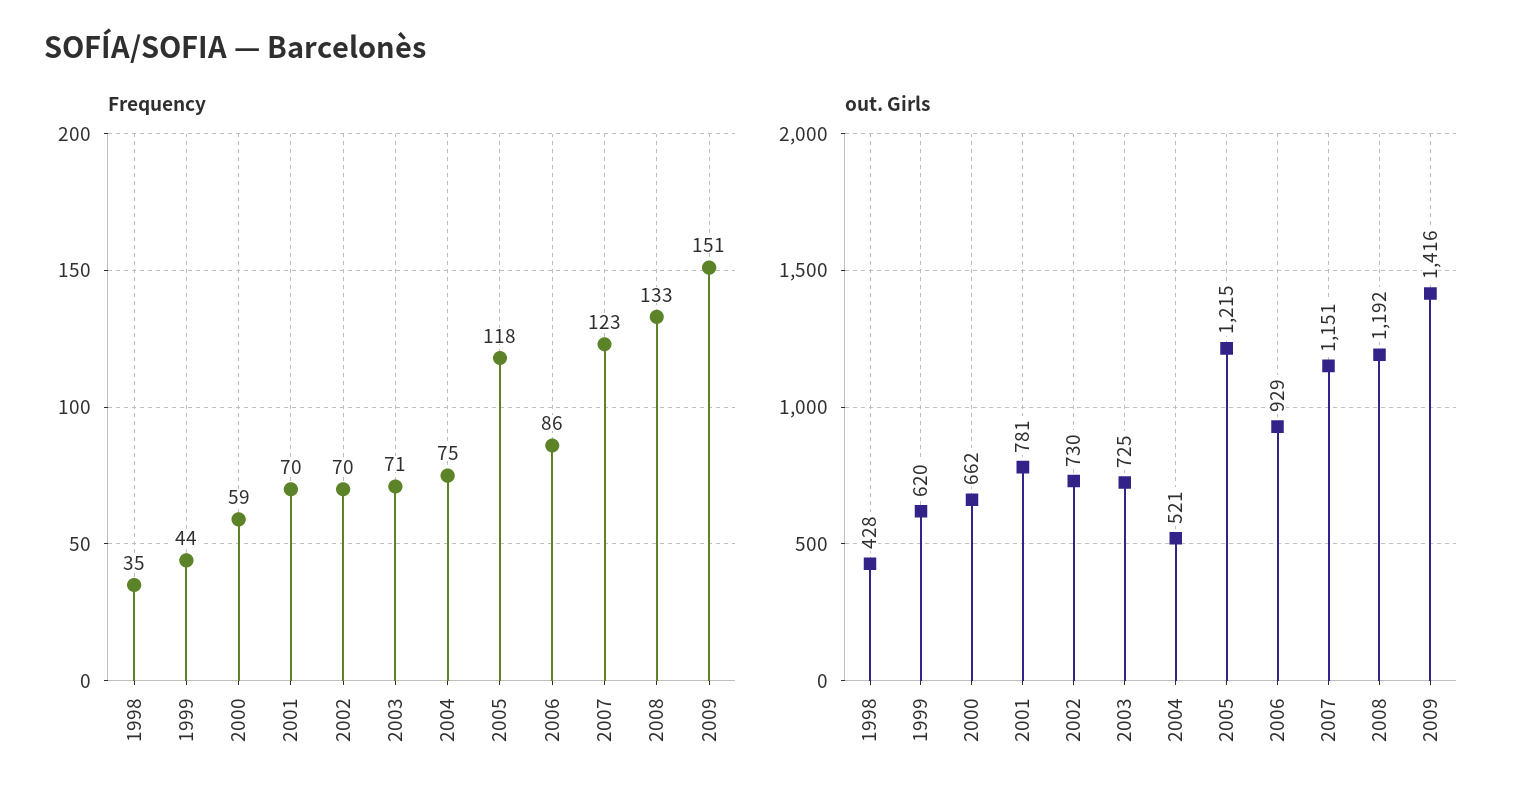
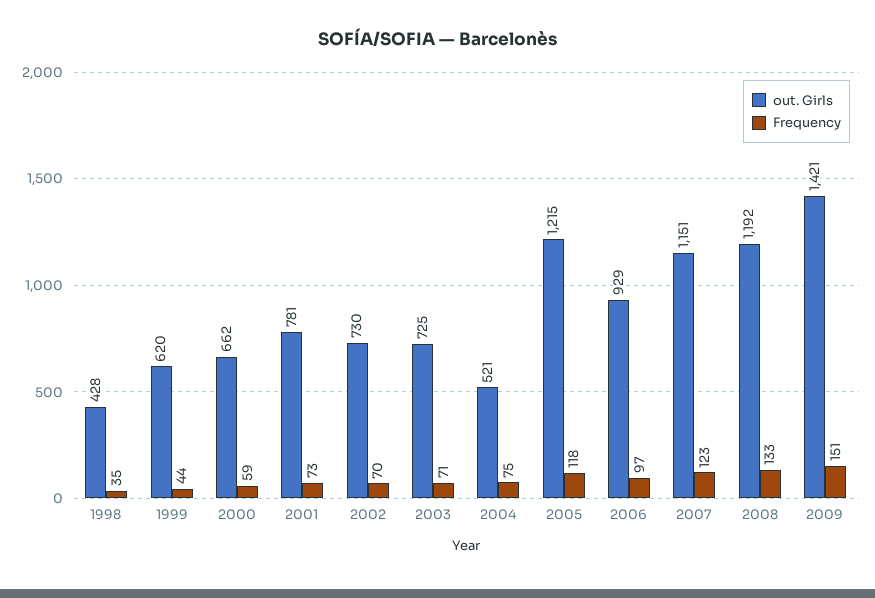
Frequency, 2001: 70 -> 73
Frequency, 2006: 86 -> 97
out. Girls, 2009: 1416 -> 1421

